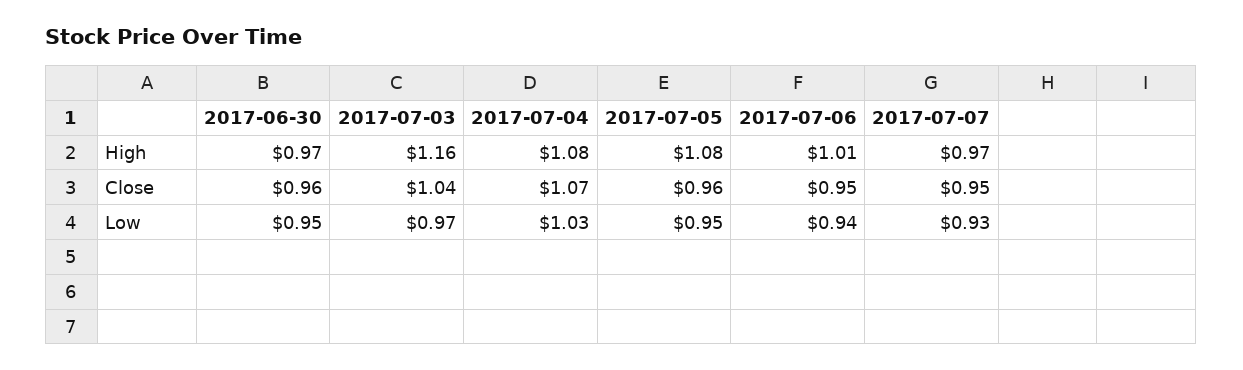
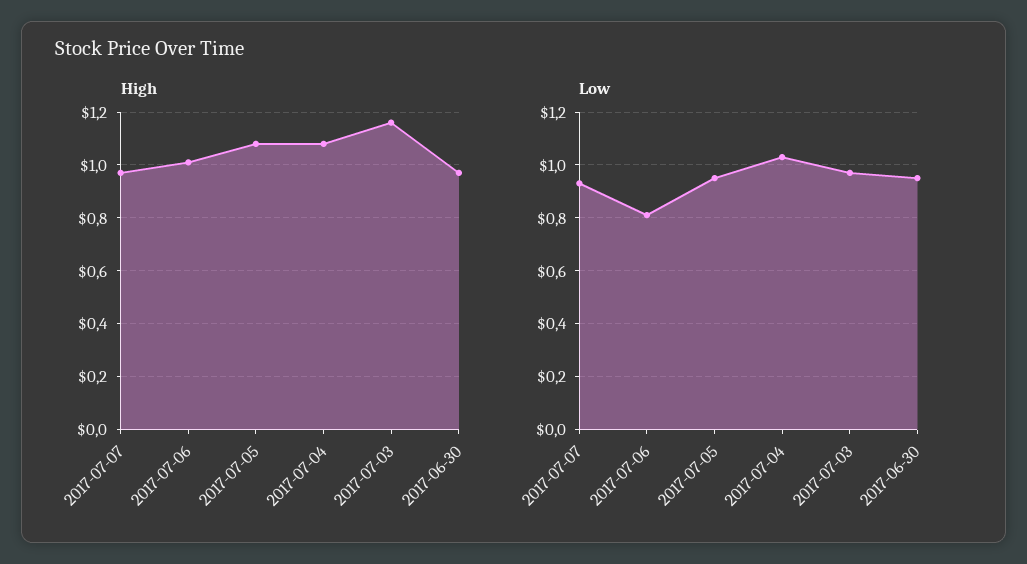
Close, 2017-06-30: 0.96 -> none
Close, 2017-07-03: 1.04 -> none
Close, 2017-07-04: 1.07 -> none
Close, 2017-07-05: 0.96 -> none
Close, 2017-07-06: 0.95 -> none
Close, 2017-07-07: 0.95 -> none
Low, 2017-07-06: 0.94 -> 0.8

